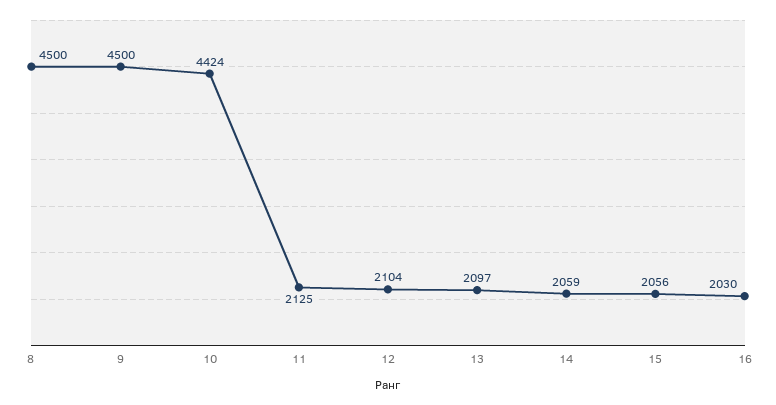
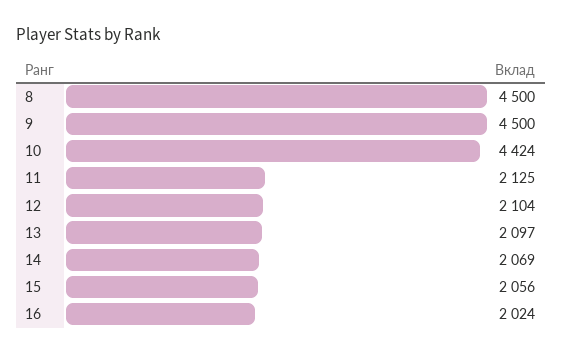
14: 2059 -> 2069
16: 2030 -> 2024

